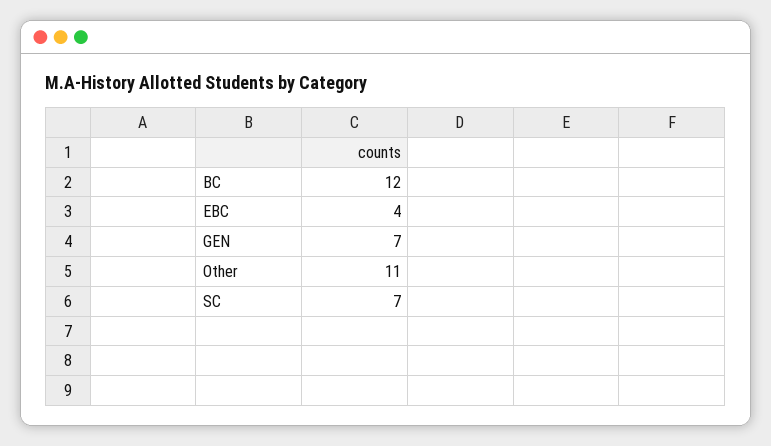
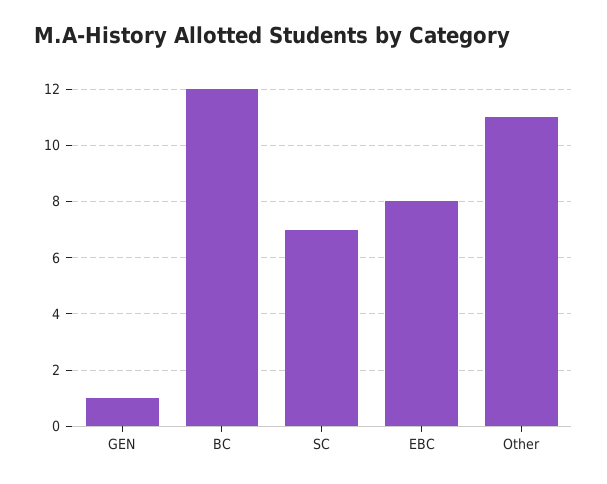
EBC: 4 -> 8
GEN: 7 -> 1

